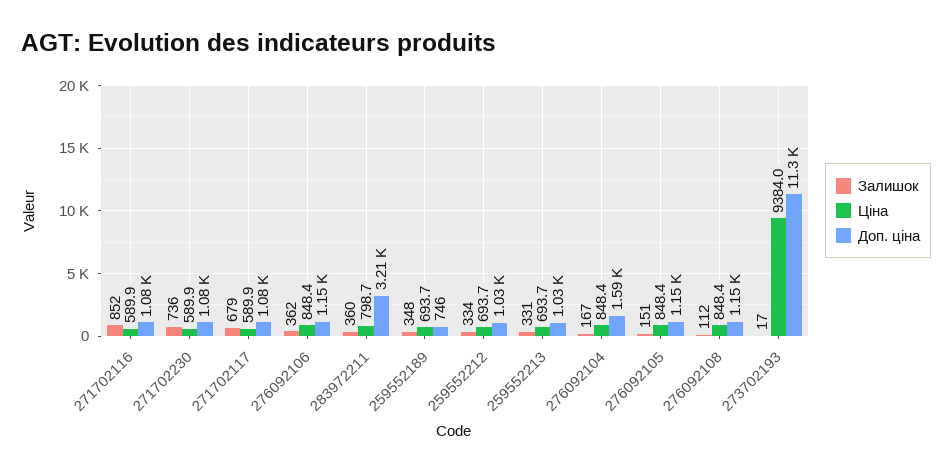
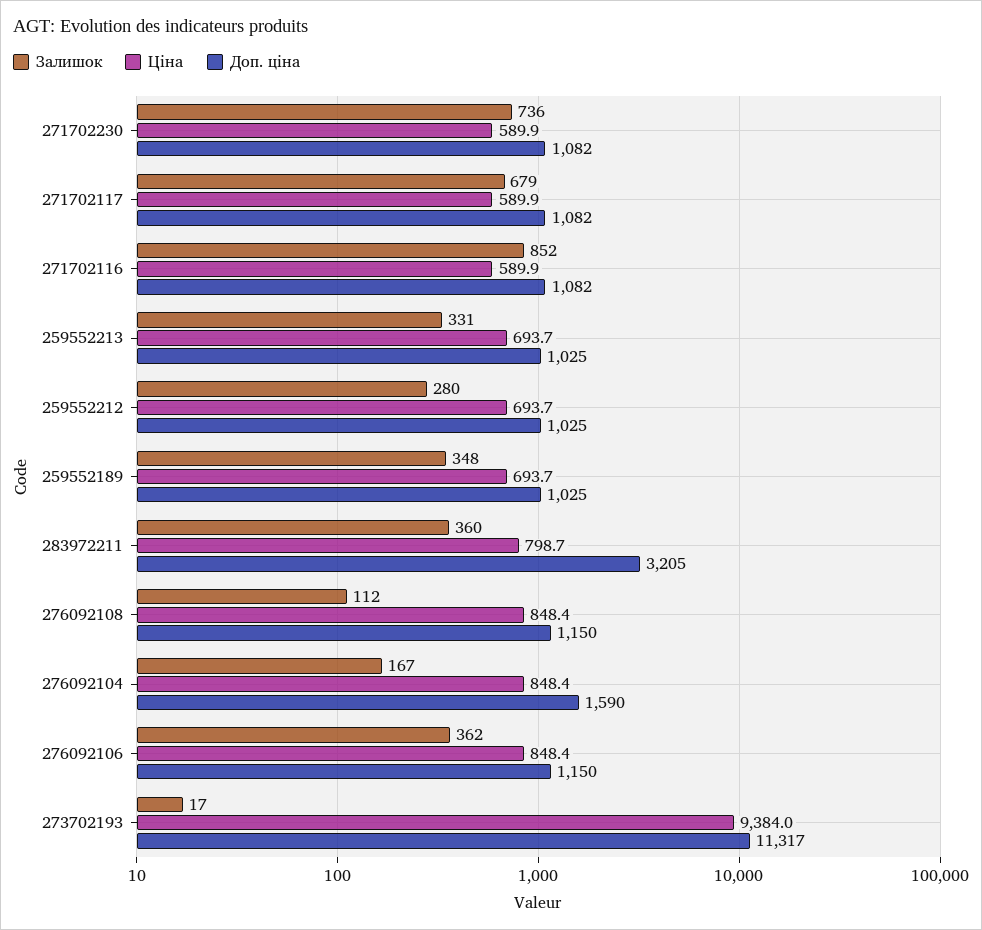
Доп. ціна, 259552189: 746 -> 1025
Залишок, 259552212: 334 -> 280
Залишок, 276092105: 151 -> none
Ціна, 276092105: 848.4 -> none
Доп. ціна, 276092105: 1150 -> none

